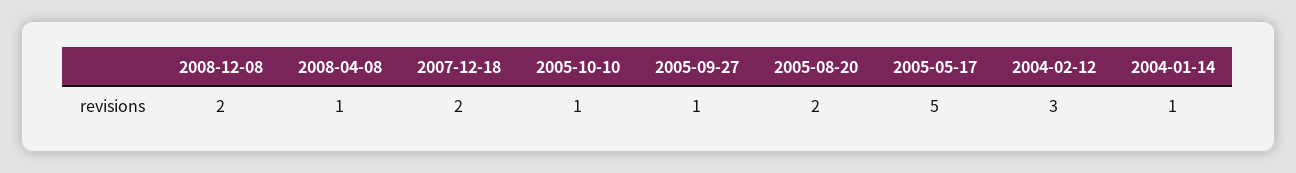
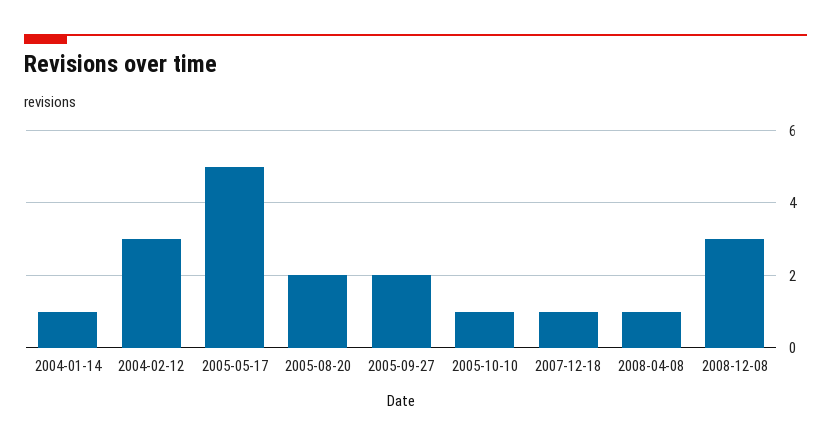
2008-12-08: 2 -> 3
2007-12-18: 2 -> 1
2005-09-27: 1 -> 2

